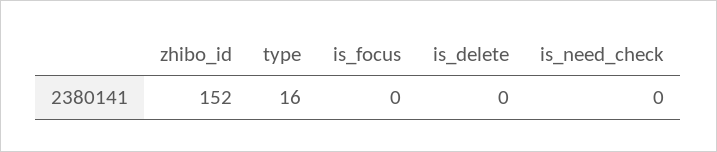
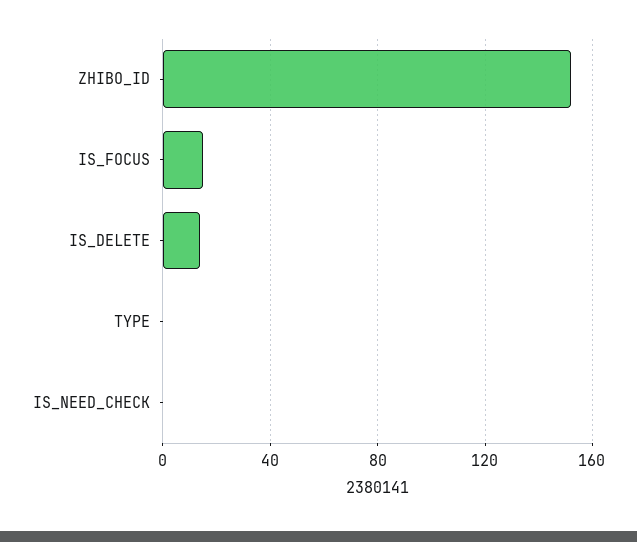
type: 16 -> 0
is_focus: 0 -> 15
is_delete: 0 -> 15

